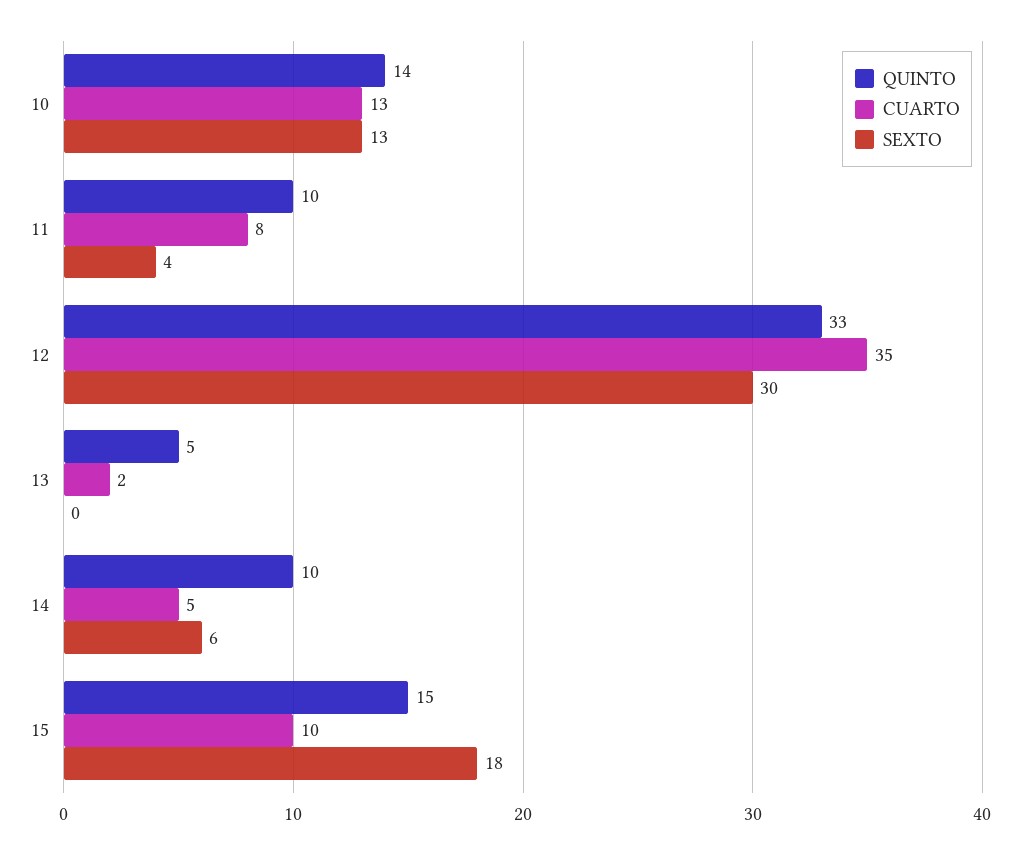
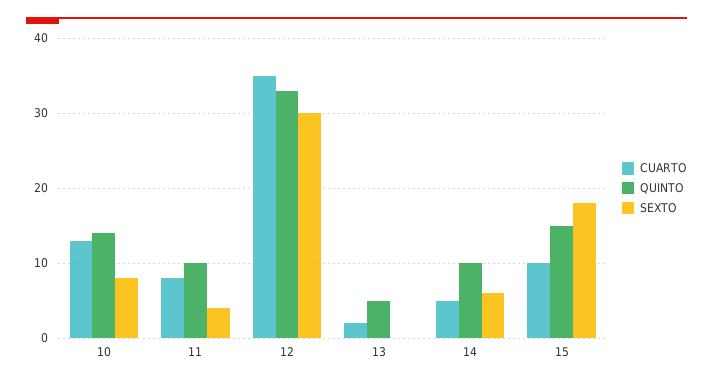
SEXTO, 10: 13 -> 8

